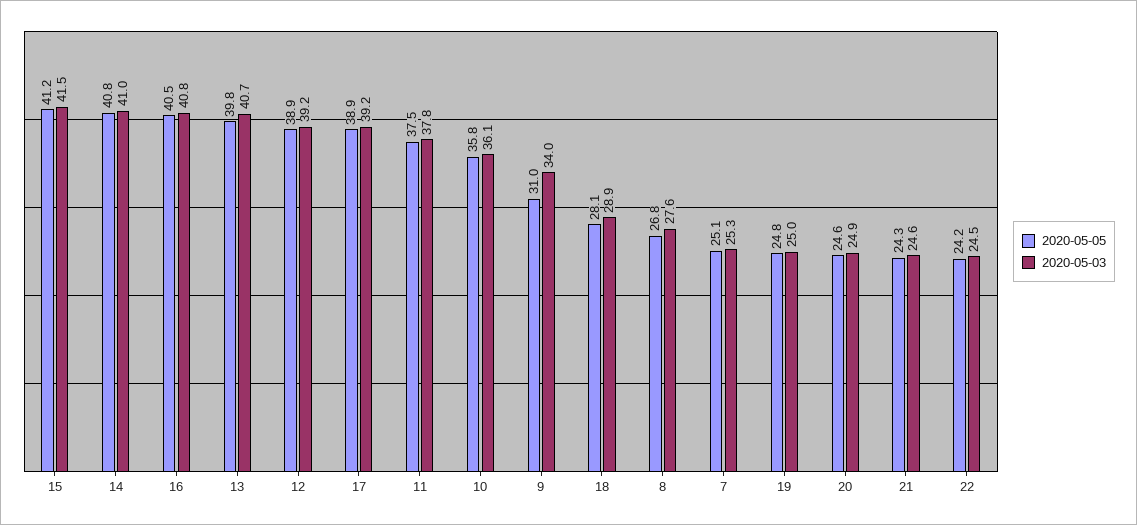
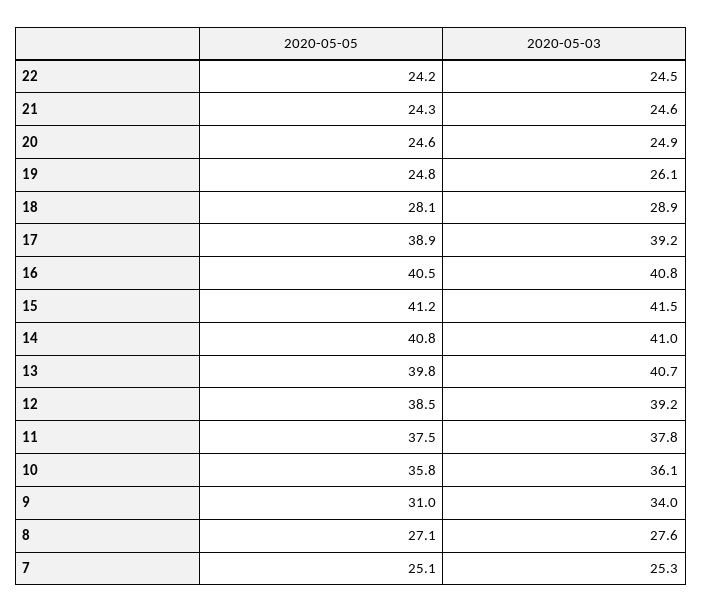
2020-05-05, 12: 38.9 -> 38.5
2020-05-05, 8: 26.8 -> 27.1
2020-05-03, 19: 25 -> 26.1

